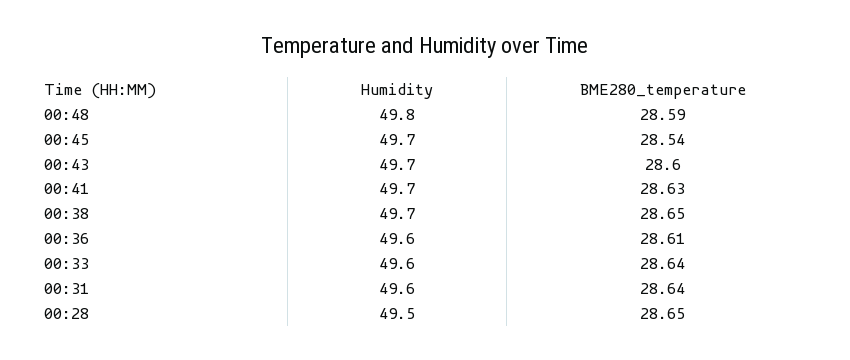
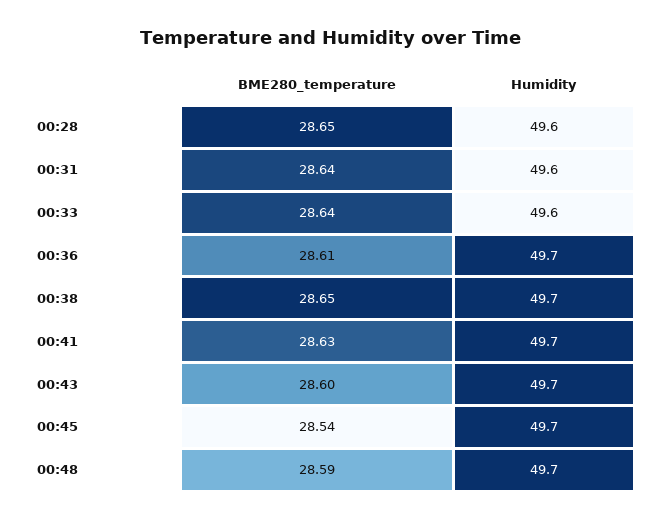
Humidity, 00:48: 49.8 -> 49.7
Humidity, 00:36: 49.6 -> 49.7
Humidity, 00:28: 49.5 -> 49.6

